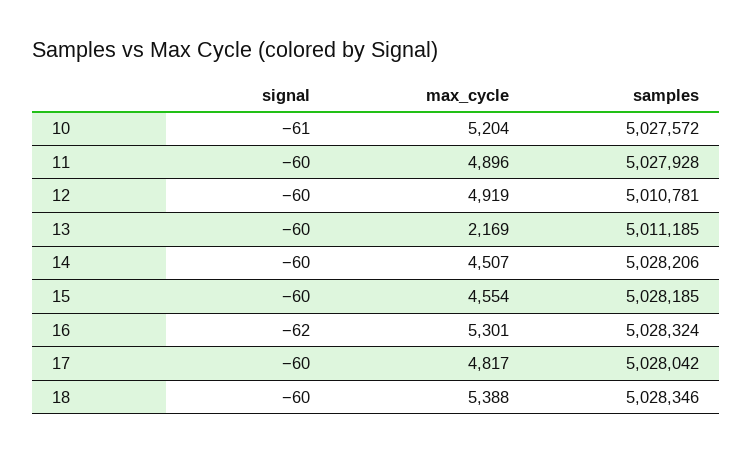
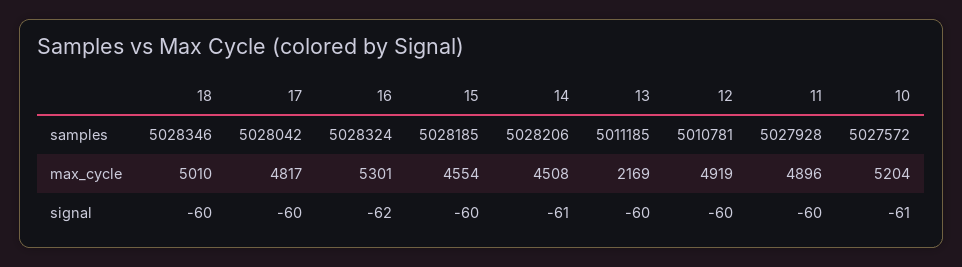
signal, 14: -60 -> -61
max_cycle, 14: 4507 -> 4508
max_cycle, 18: 5388 -> 5010

